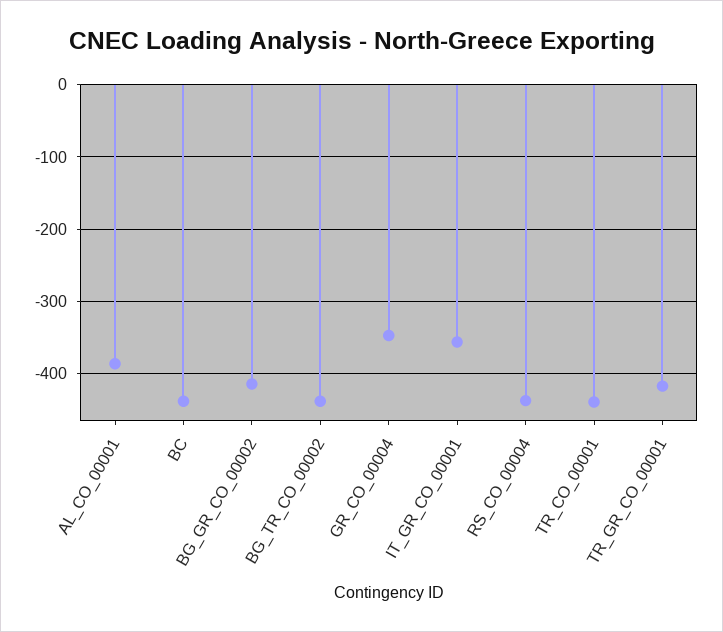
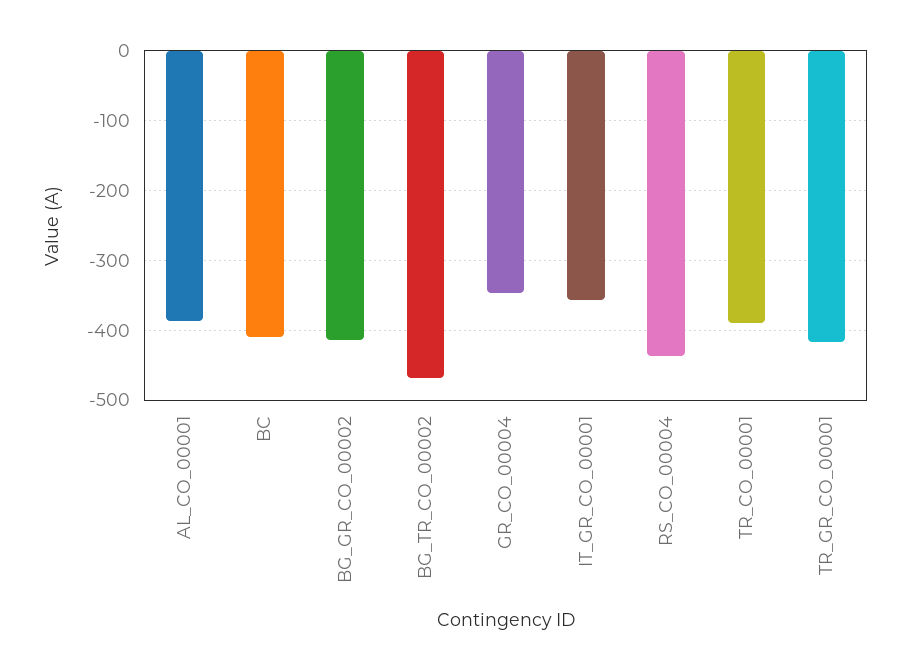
BC: -440 -> -410
BG_TR_CO_00002: -440 -> -470
TR_CO_00001: -440 -> -390

